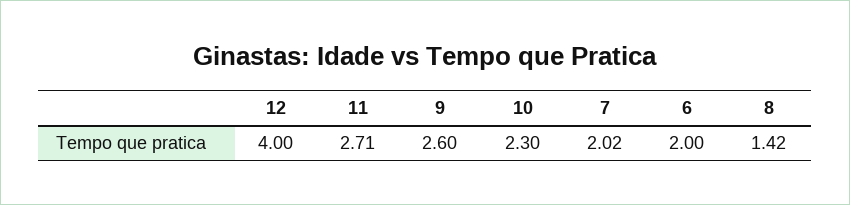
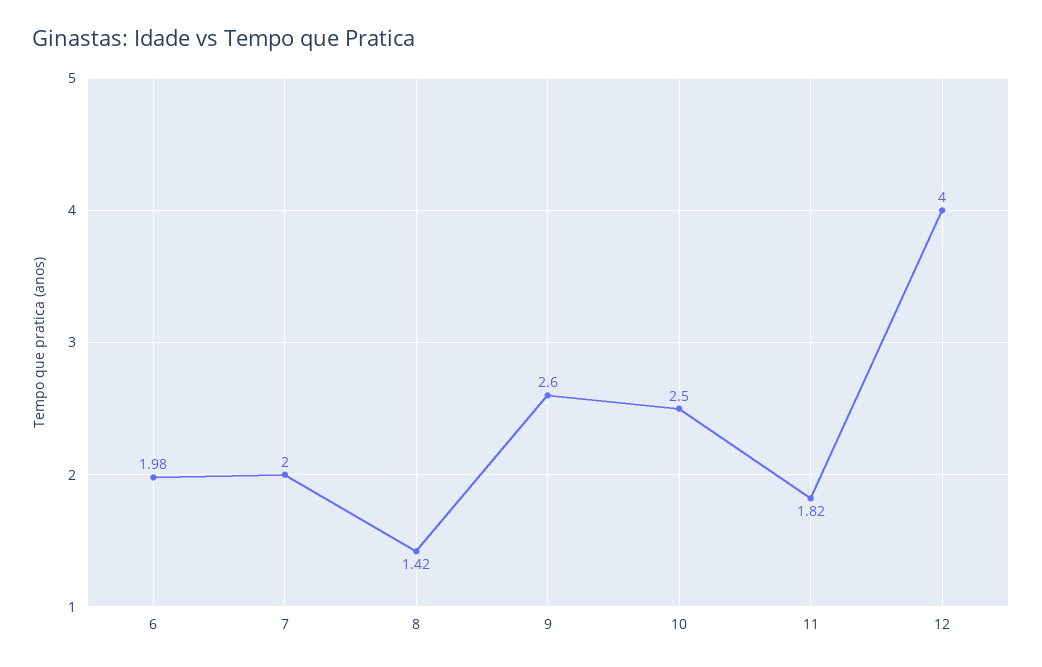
11: 2.71 -> 1.82
10: 2.3 -> 2.5
7: 2.02 -> 2
6: 2 -> 1.98

